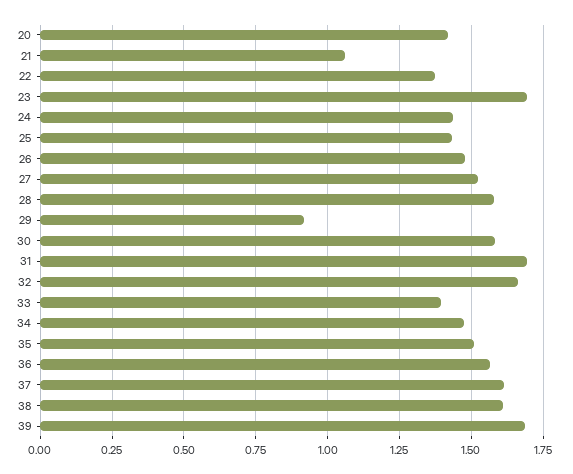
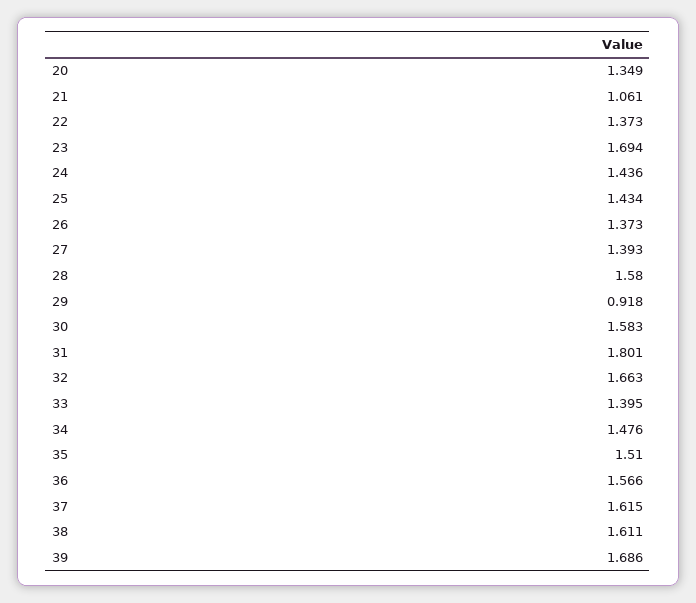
20: 1.425 -> 1.349
26: 1.475 -> 1.373
27: 1.525 -> 1.393
31: 1.7 -> 1.801

